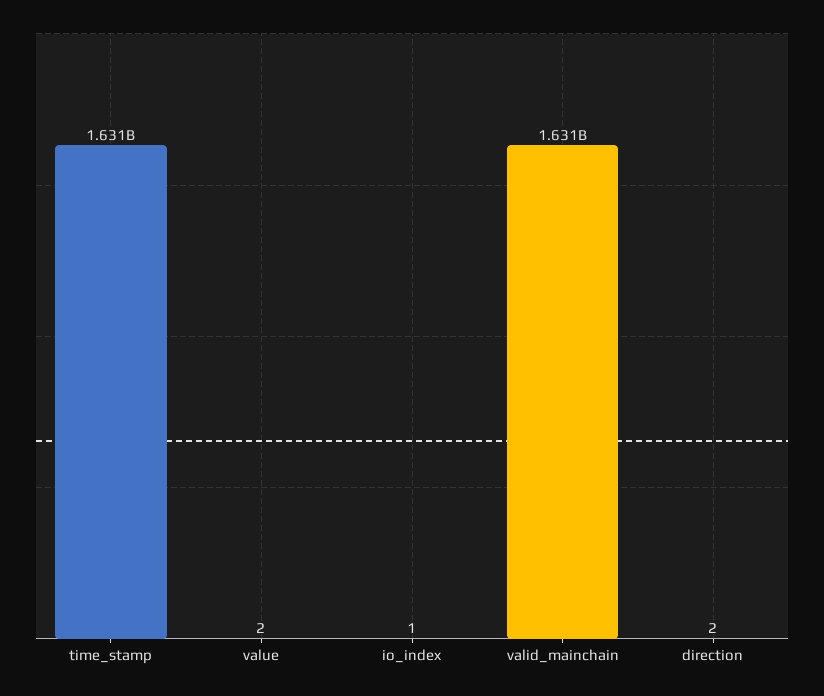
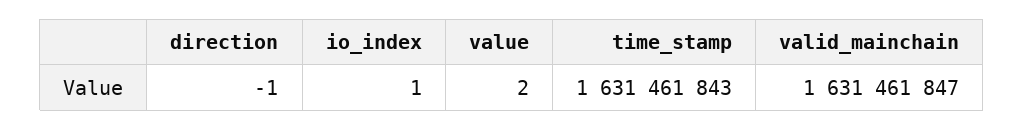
direction: 2 -> -1

